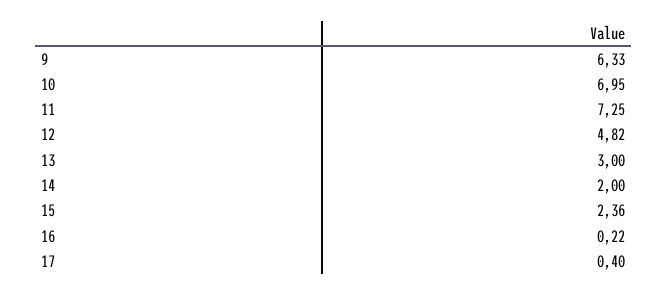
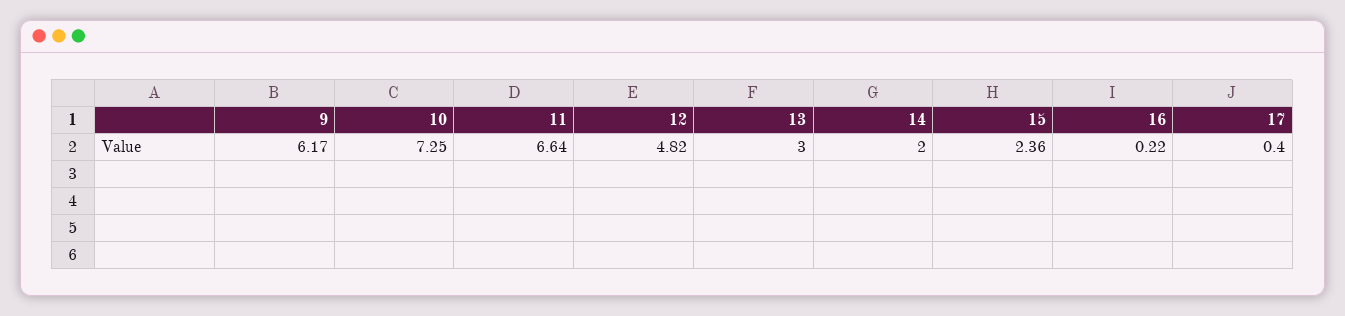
9: 6.33 -> 6.17
10: 6.95 -> 7.25
11: 7.25 -> 6.64

